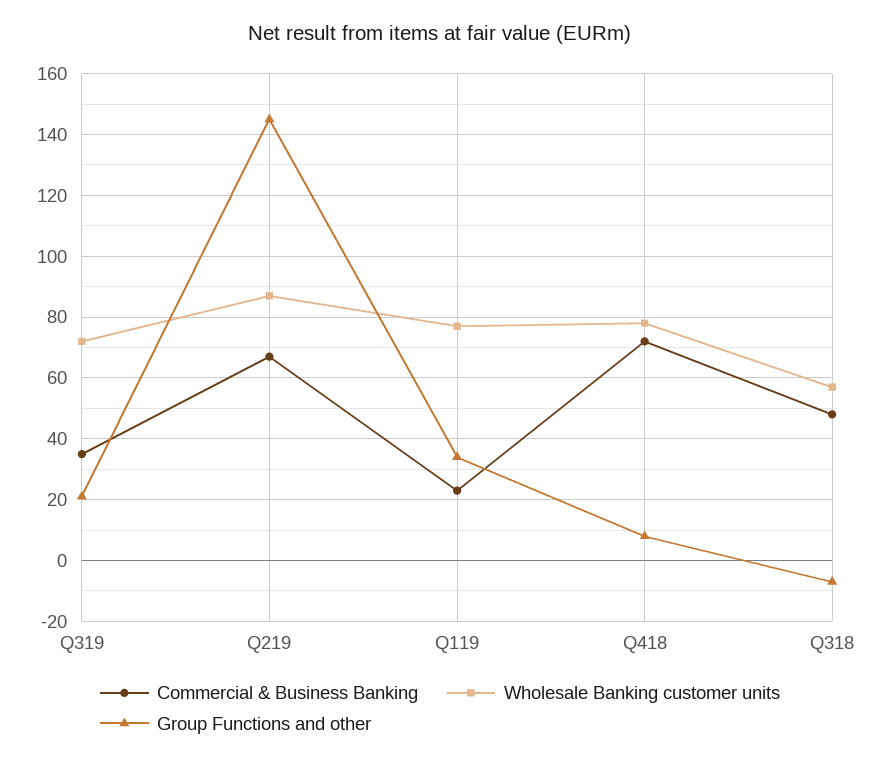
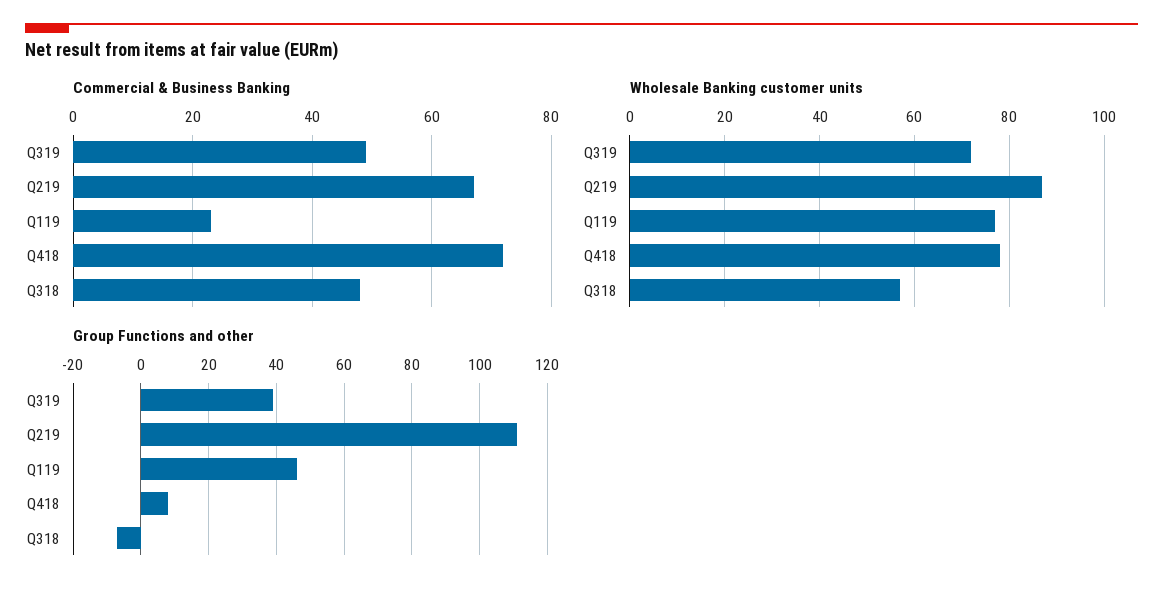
Commercial & Business Banking, Q319: 35 -> 50
Group Functions and other, Q319: 20 -> 40
Group Functions and other, Q219: 145 -> 110
Group Functions and other, Q119: 35 -> 45

